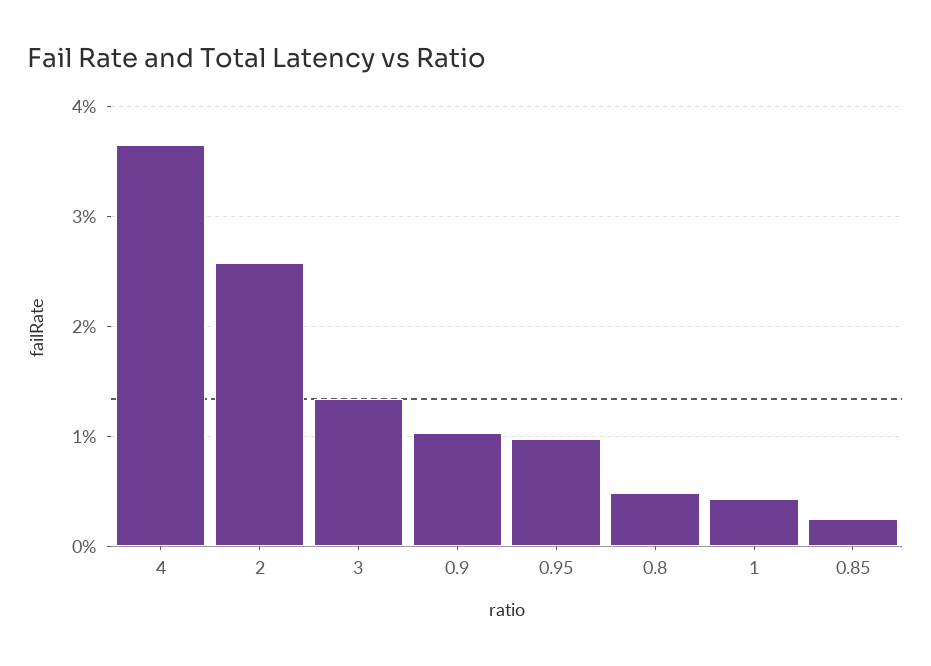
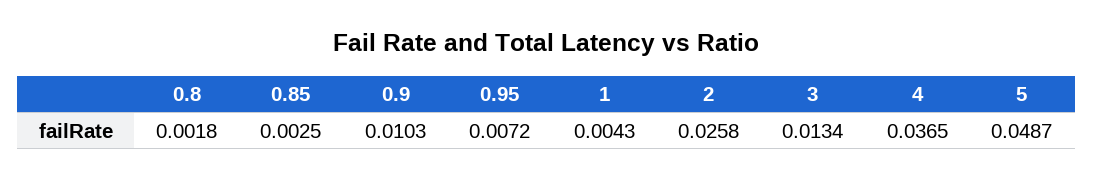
0.95: 0.01 -> 0.0072
0.8: 0.005 -> 0.0018
5: none -> 0.0487

